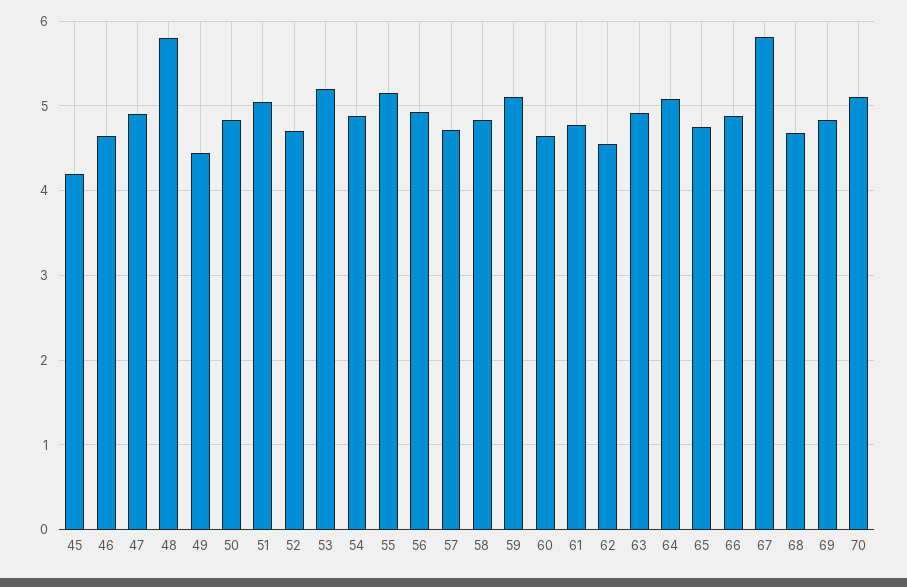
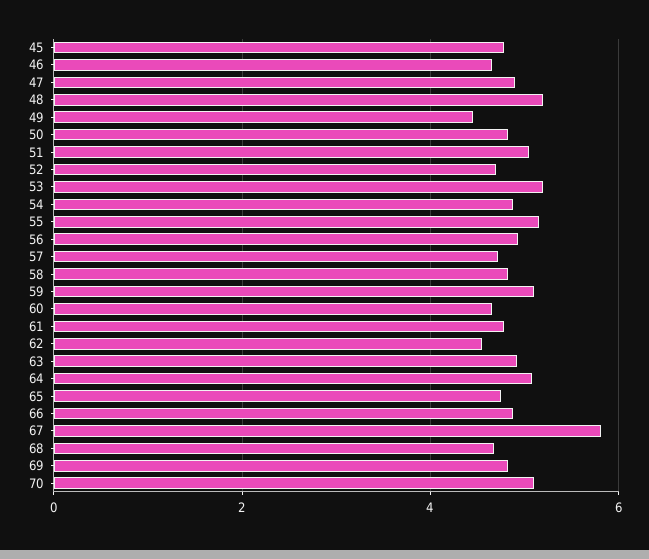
45: 4.2 -> 4.8
48: 5.8 -> 5.2

